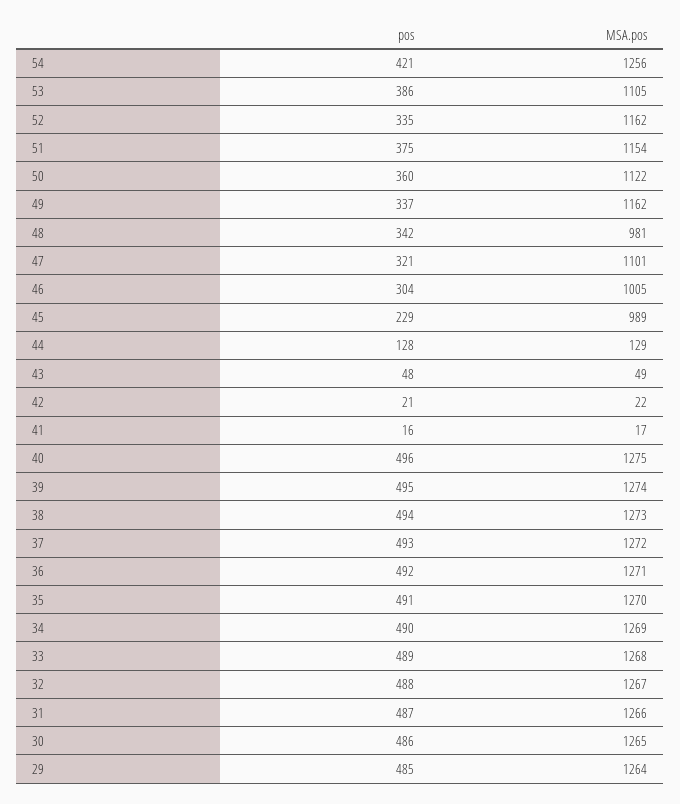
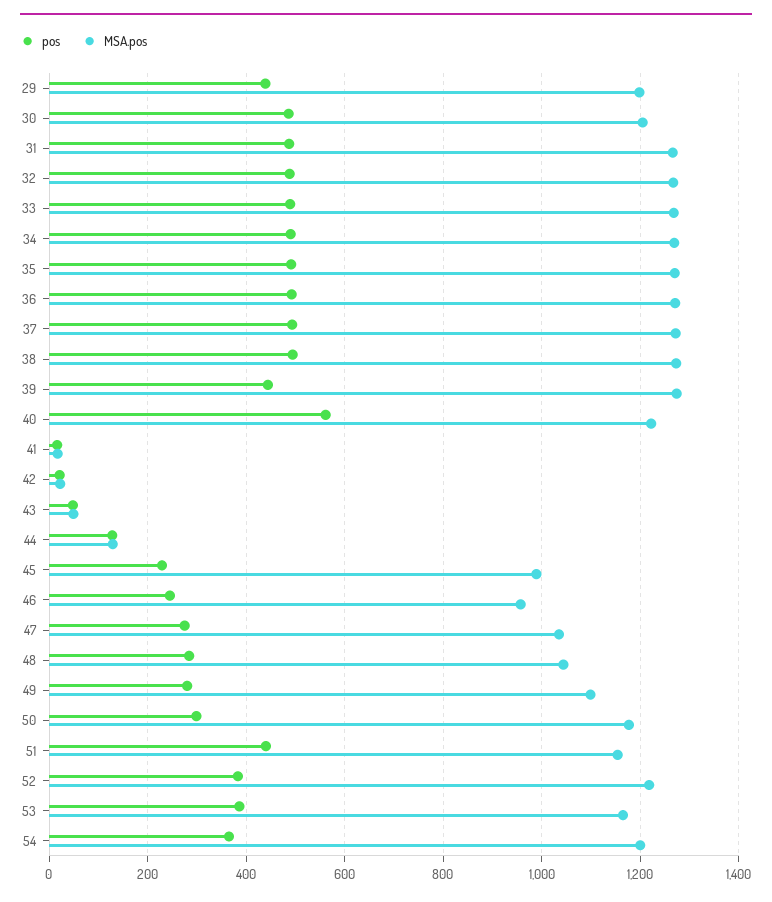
pos, 54: 421 -> 360
MSA.pos, 54: 1256 -> 1200
MSA.pos, 53: 1105 -> 1160
pos, 52: 335 -> 380
MSA.pos, 52: 1162 -> 1220
pos, 51: 375 -> 440
pos, 50: 360 -> 300
MSA.pos, 50: 1122 -> 1180
pos, 49: 337 -> 280
MSA.pos, 49: 1162 -> 1100
pos, 48: 342 -> 280
MSA.pos, 48: 981 -> 1040
pos, 47: 321 -> 280
MSA.pos, 47: 1101 -> 1040
pos, 46: 304 -> 240
MSA.pos, 46: 1005 -> 960
pos, 40: 496 -> 560
MSA.pos, 40: 1275 -> 1220
pos, 39: 495 -> 440
MSA.pos, 30: 1265 -> 1200
pos, 29: 485 -> 440
MSA.pos, 29: 1264 -> 1200

